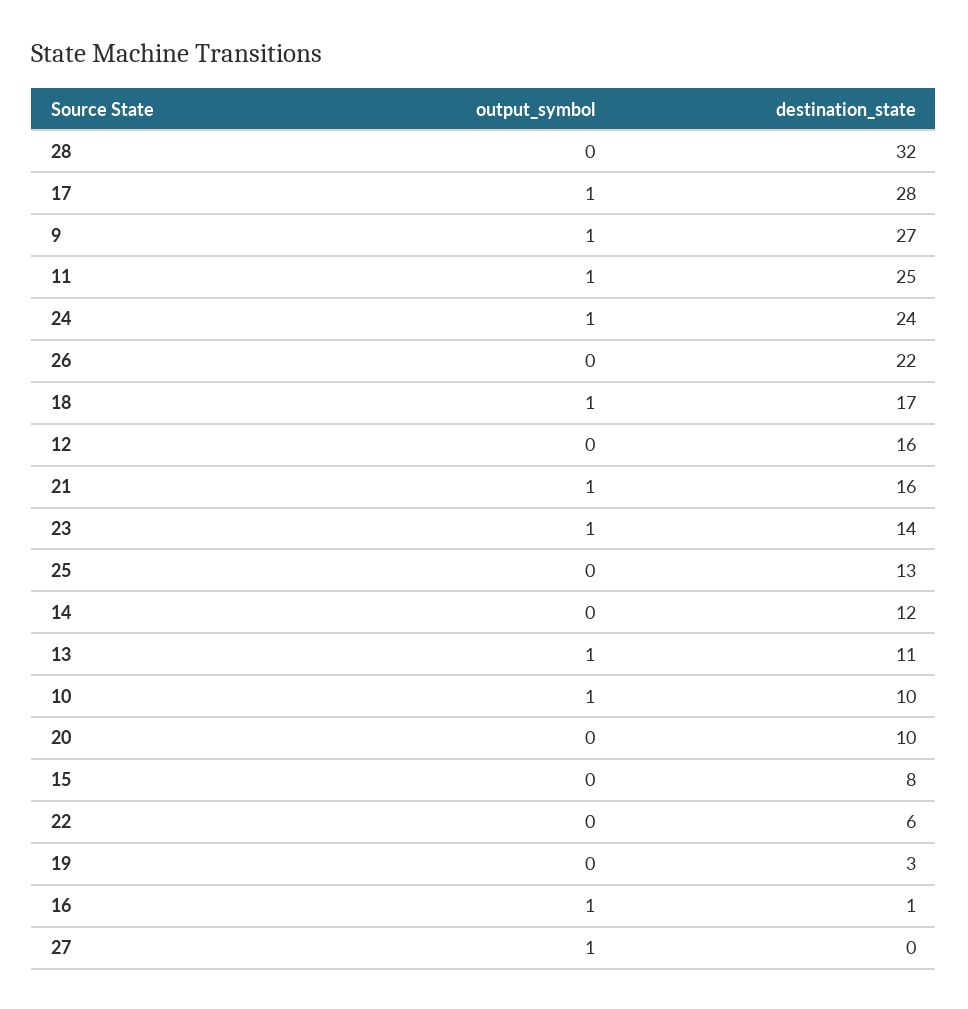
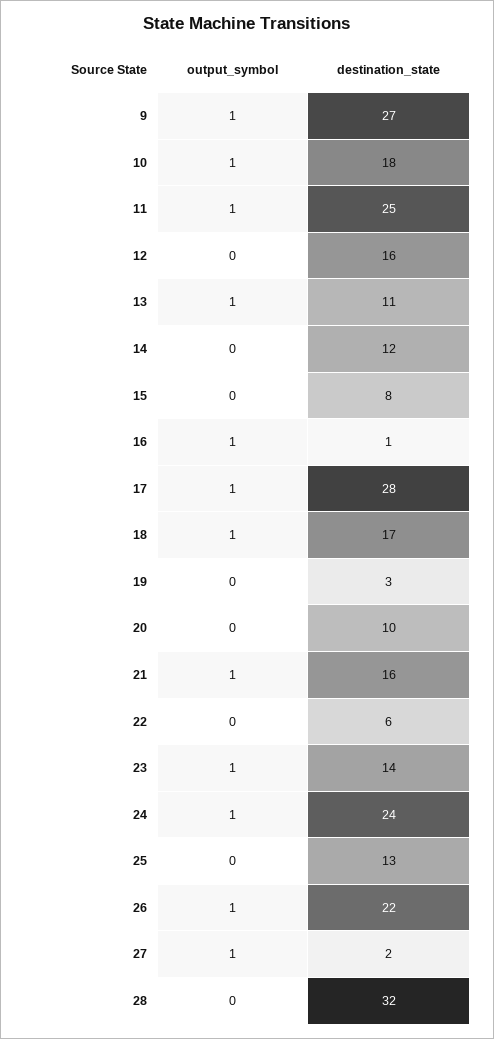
output_symbol, 26: 0 -> 1
destination_state, 10: 10 -> 18
destination_state, 27: 0 -> 2

